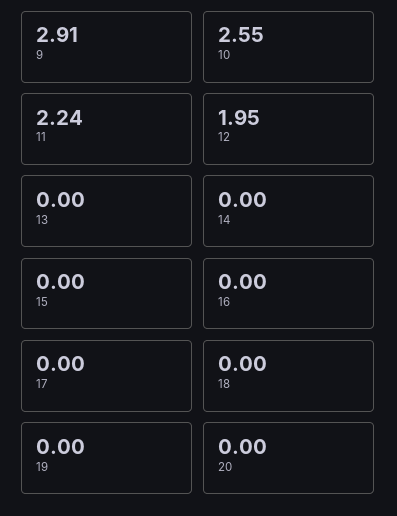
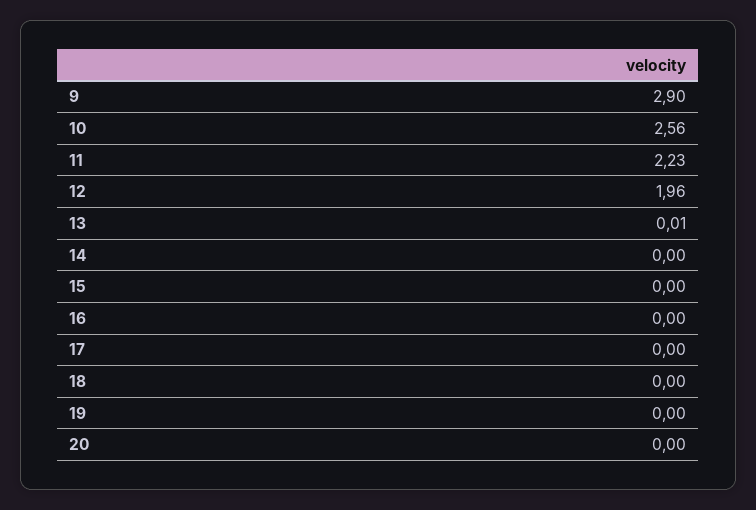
9: 2.91 -> 2.9
10: 2.55 -> 2.56
11: 2.24 -> 2.23
12: 1.95 -> 1.96
13: 0 -> 0.01

